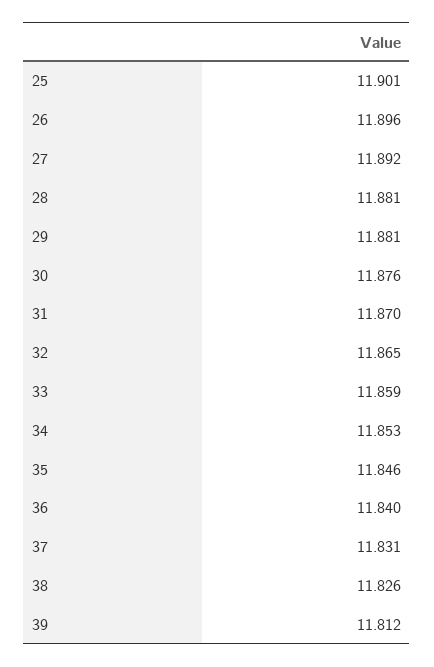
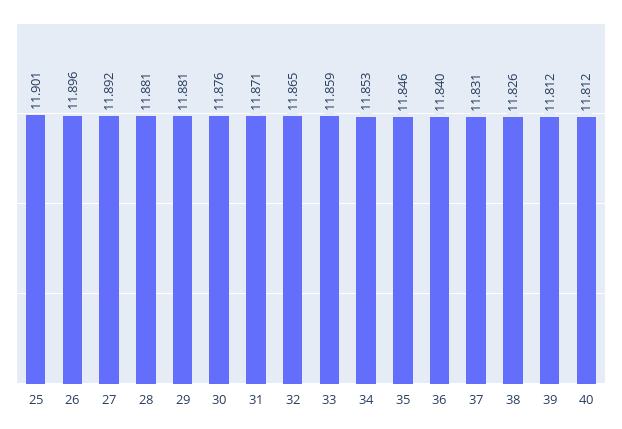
31: 11.87 -> 11.871
40: none -> 11.812

